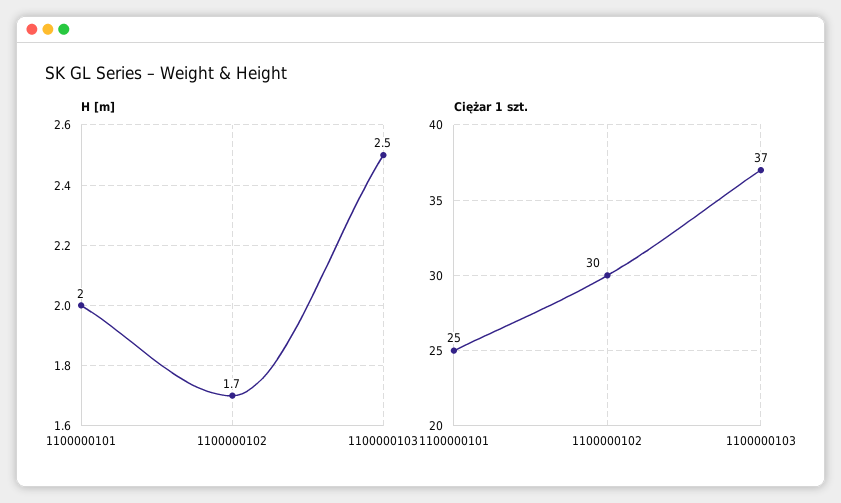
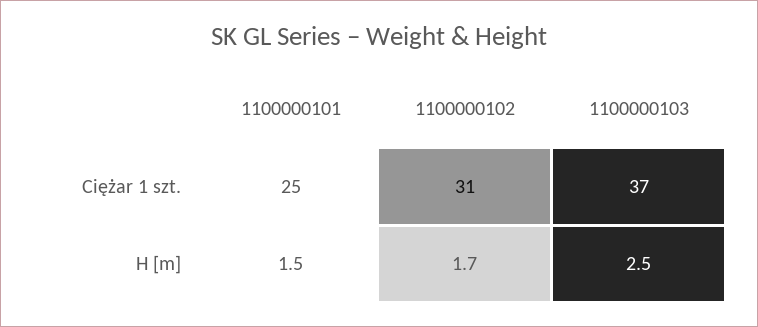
H [m], 1100000101: 2 -> 1.5
Ciężar 1 szt., 1100000102: 30 -> 31

